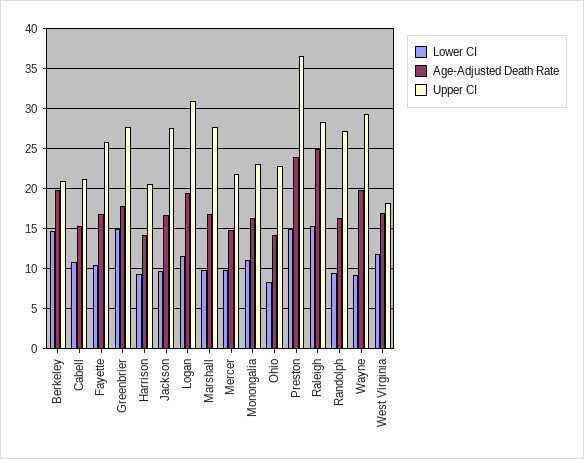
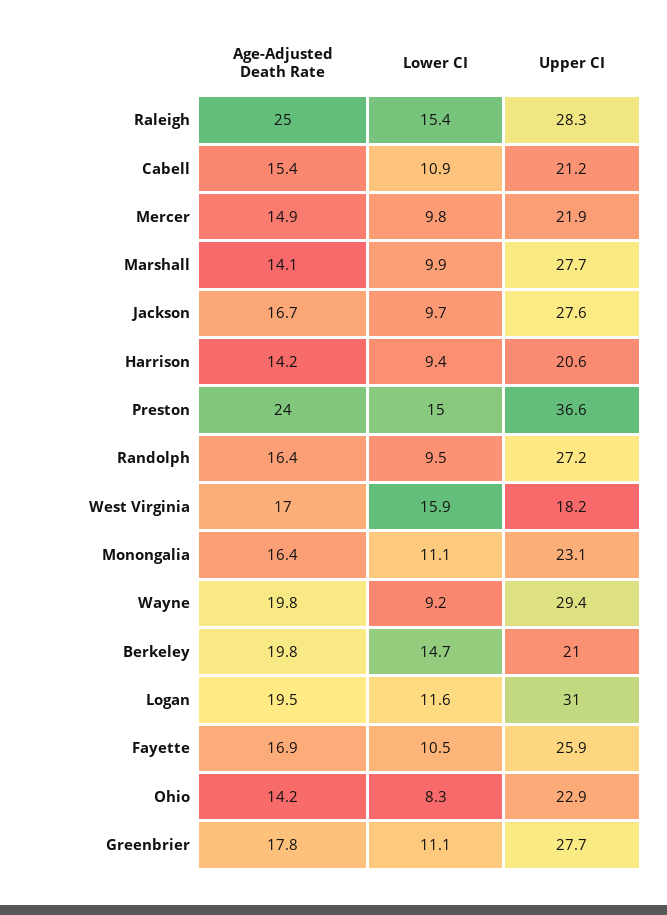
Lower CI, Greenbrier: 15 -> 11.1
Age-Adjusted Death Rate, Marshall: 17 -> 14.1
Lower CI, West Virginia: 12 -> 15.9

